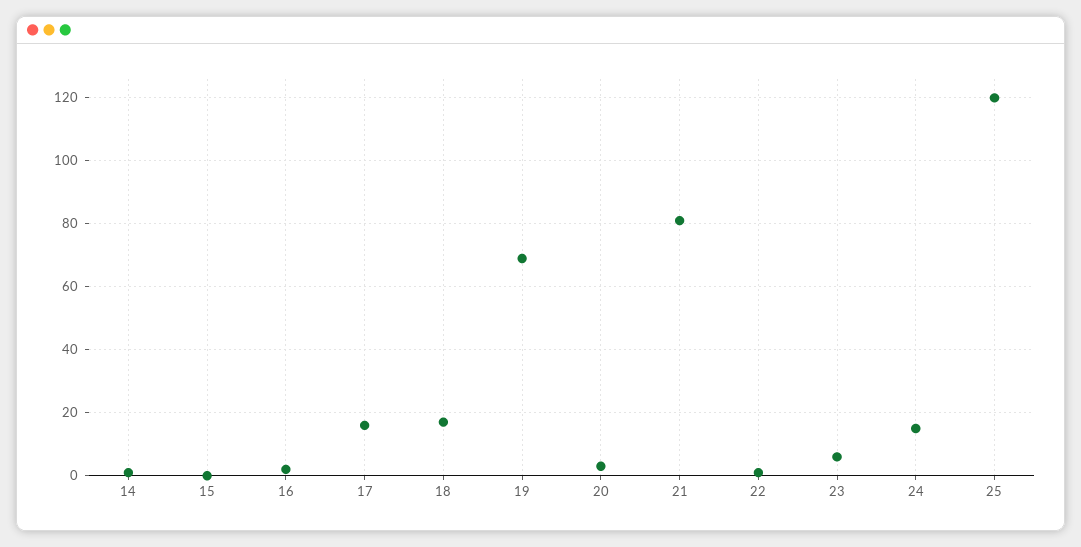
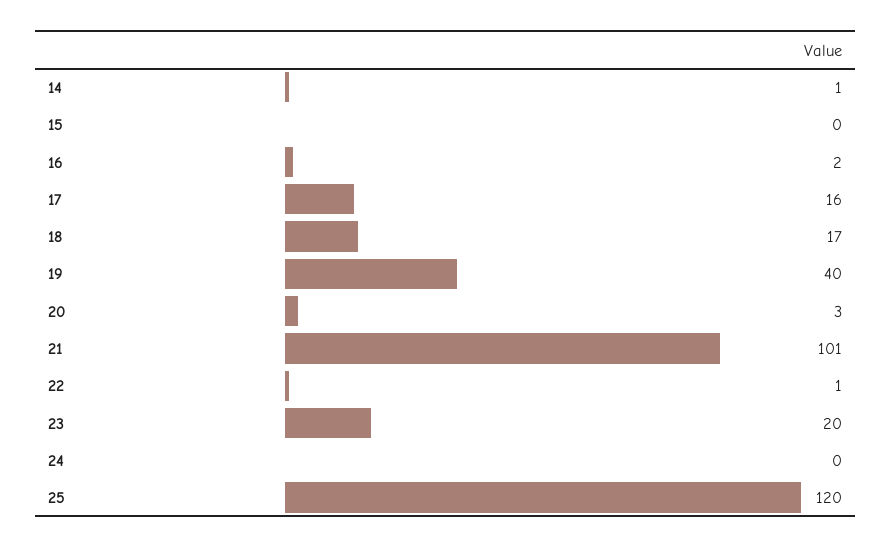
19: 70 -> 40
21: 80 -> 101
23: 5 -> 20
24: 15 -> 0

